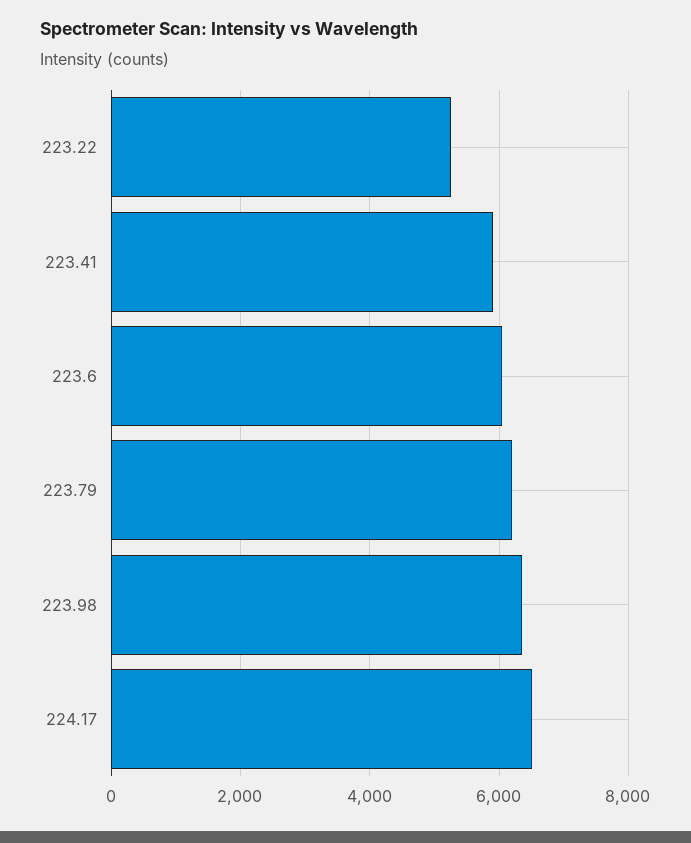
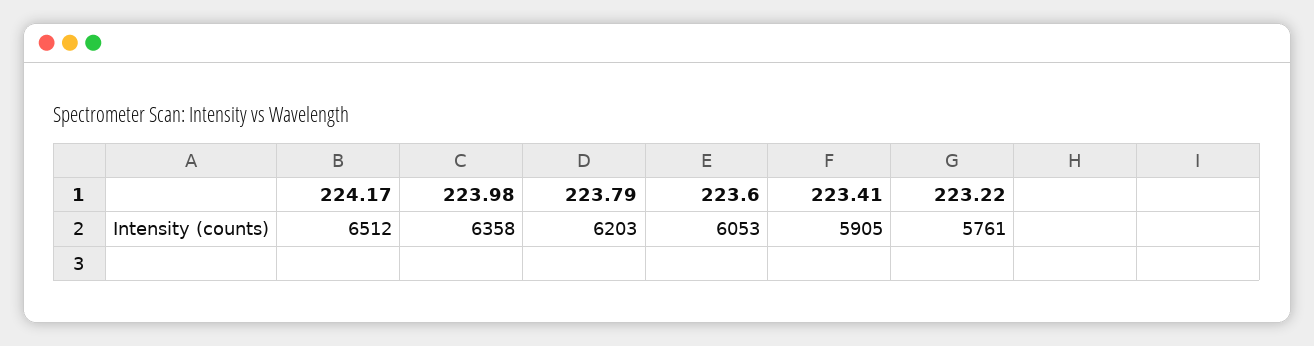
223.22: 5200 -> 5761

